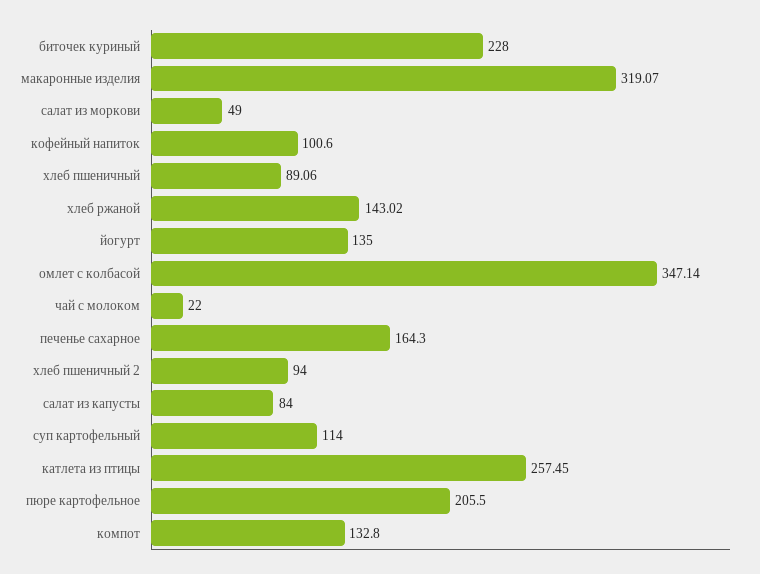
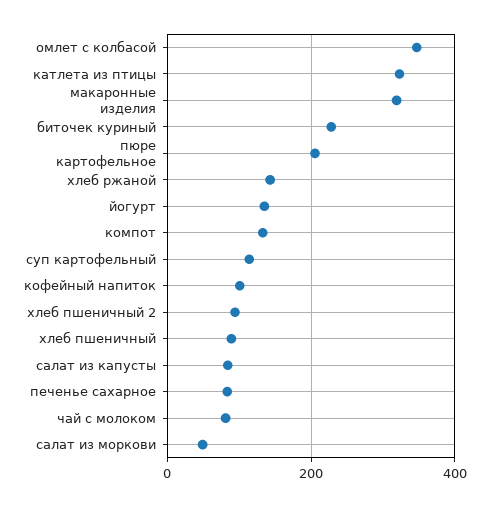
чай с молоком: 22 -> 80
печенье сахарное: 164.3 -> 80
катлета из птицы: 257.45 -> 320

